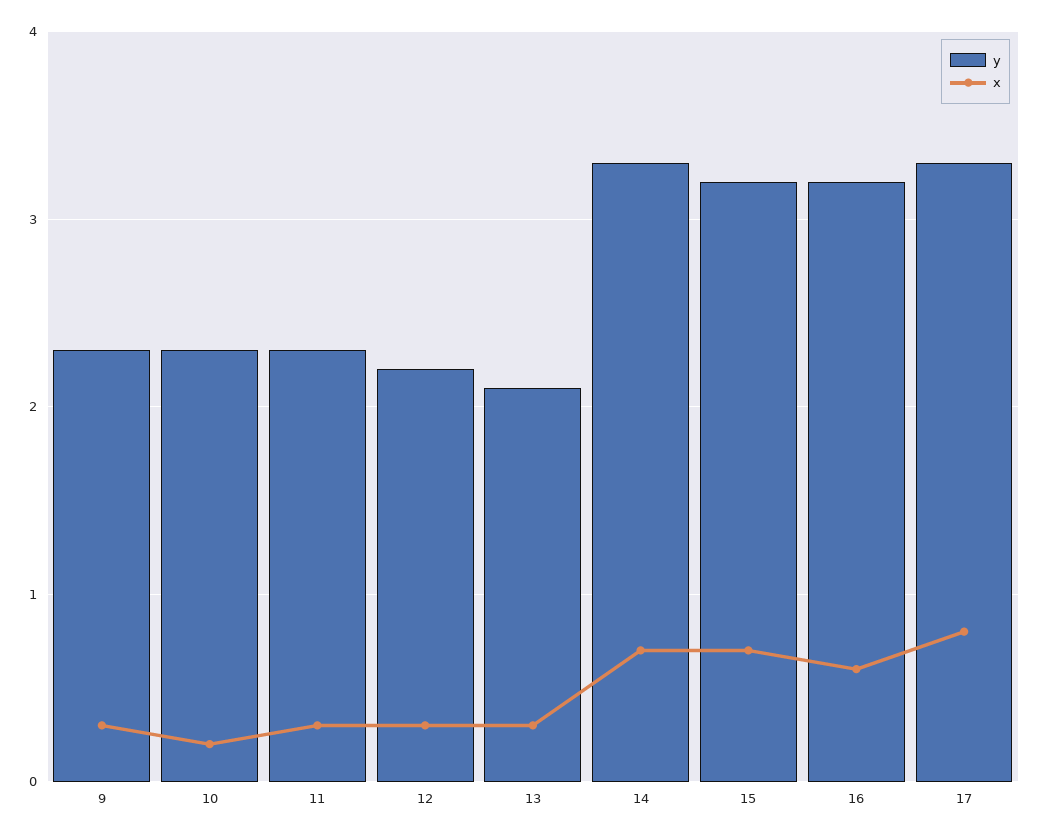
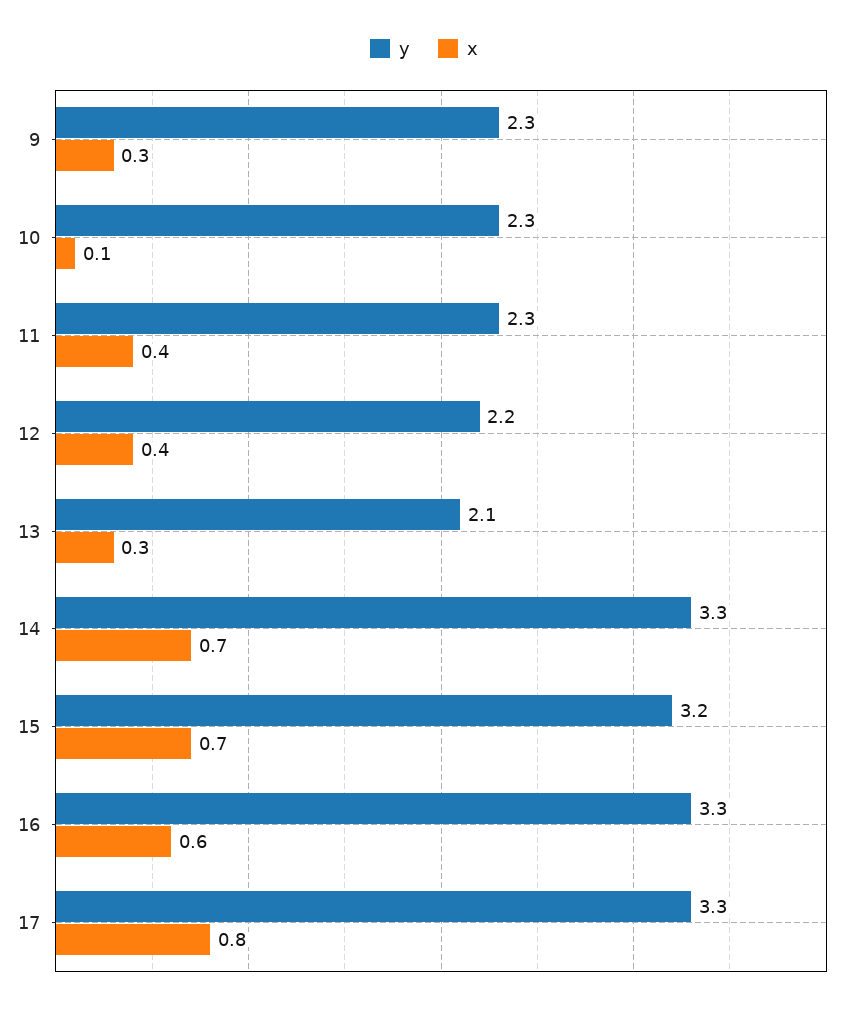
x, 10: 0.2 -> 0.1
x, 11: 0.3 -> 0.4
x, 12: 0.3 -> 0.4
y, 16: 3.2 -> 3.3

